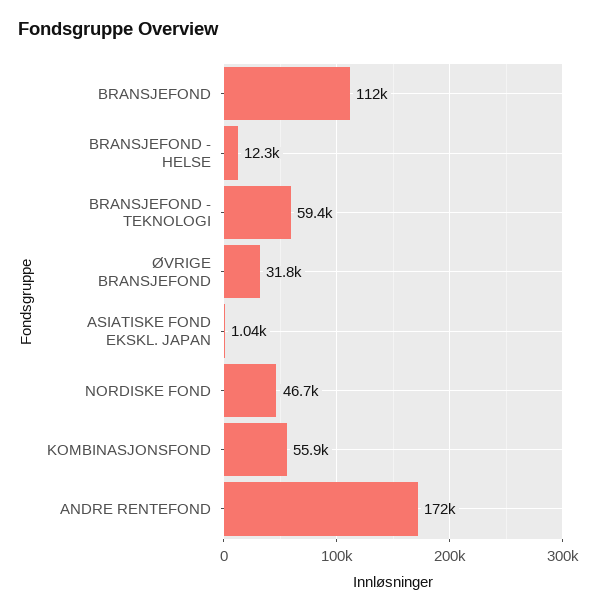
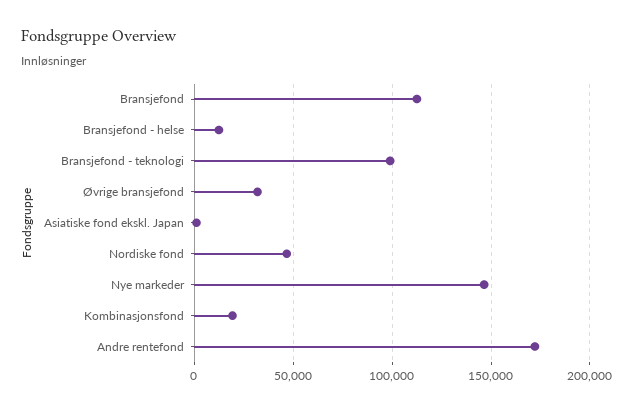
BRANSJEFOND - TEKNOLOGI: 59400 -> 100000
KOMBINASJONSFOND: 55900 -> 20000
Nye markeder: none -> 145000

